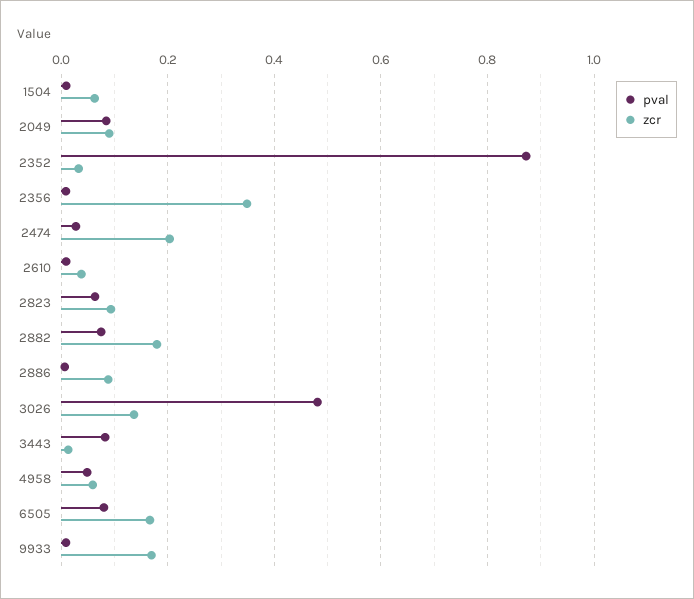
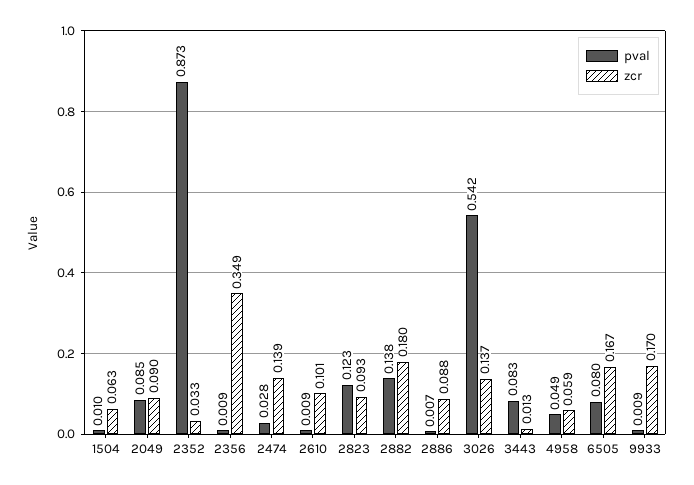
zcr, 2474: 0.2 -> 0.139
zcr, 2610: 0.04 -> 0.101
pval, 2823: 0.06 -> 0.123
pval, 2882: 0.08 -> 0.138
pval, 3026: 0.48 -> 0.542

